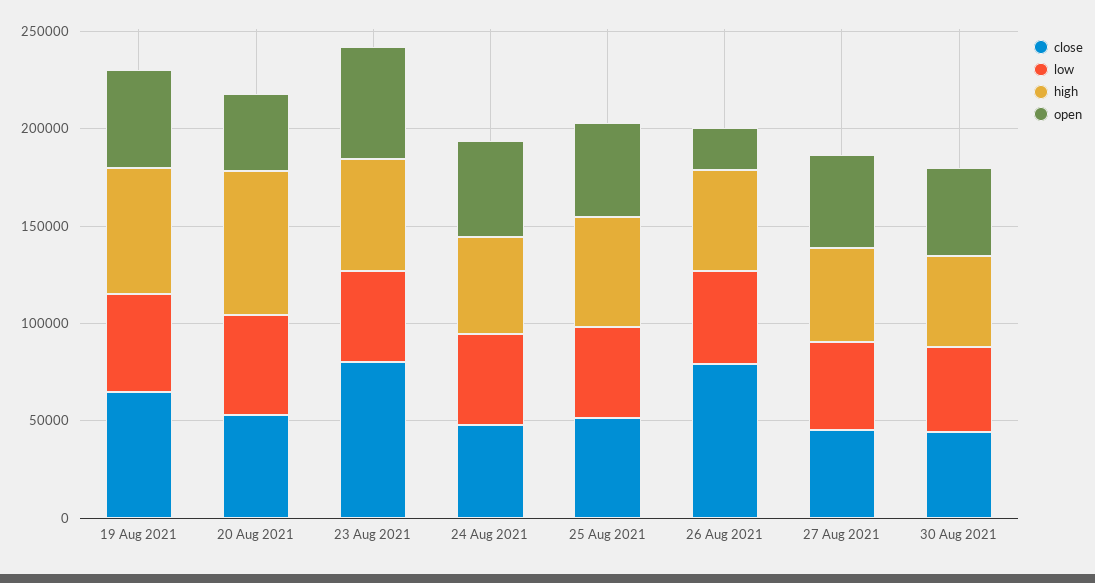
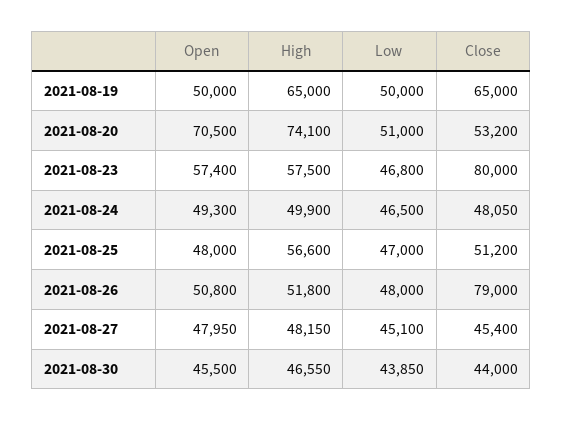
open, 20 Aug 2021: 40000 -> 70500
open, 26 Aug 2021: 20000 -> 50800

